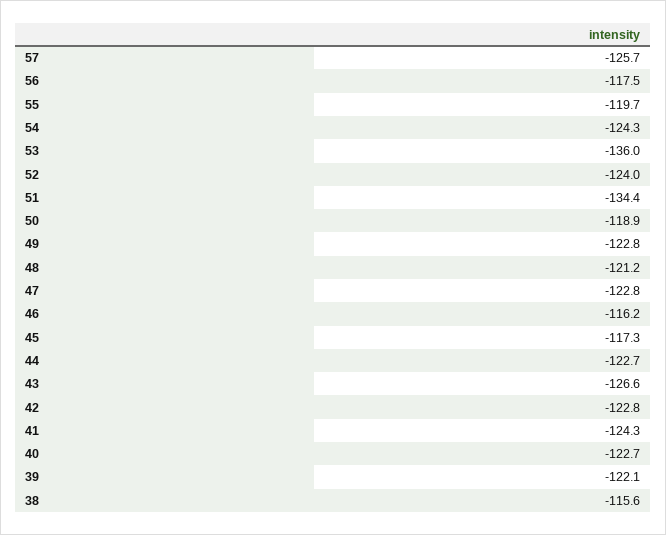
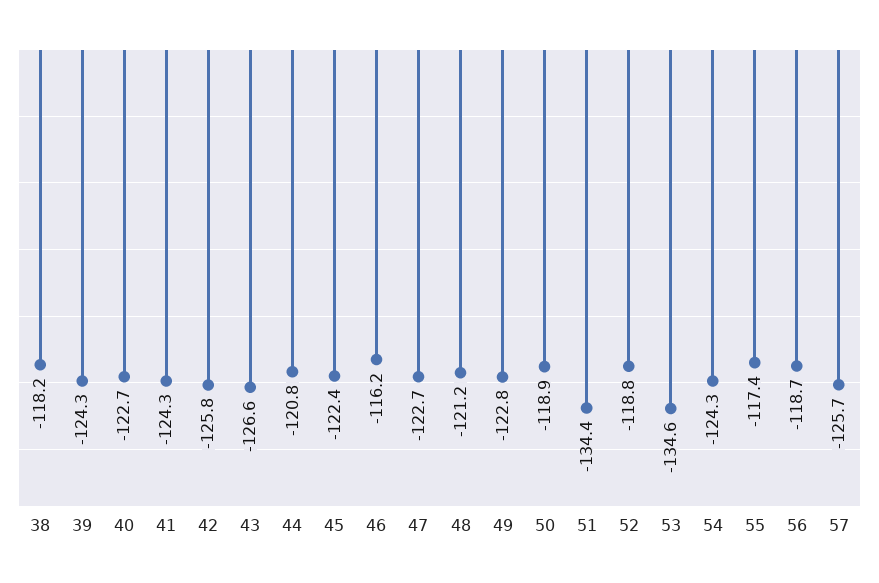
56: -117.5 -> -118.7
55: -119.7 -> -117.4
53: -136 -> -134.6
52: -124 -> -118.8
47: -122.8 -> -122.7
45: -117.3 -> -122.4
44: -122.7 -> -120.8
42: -122.8 -> -125.8
39: -122.1 -> -124.3
38: -115.6 -> -118.2

